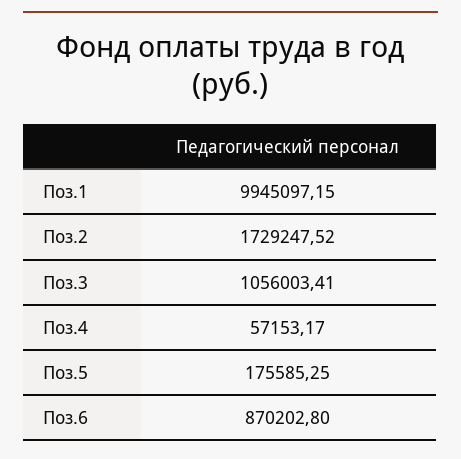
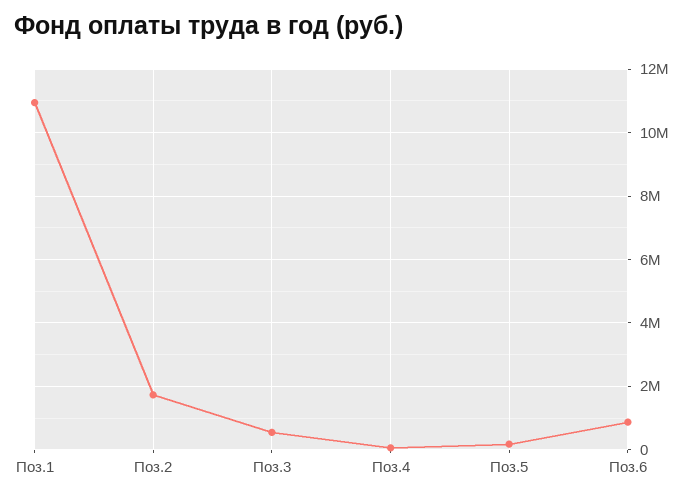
Поз.1: 9945097.15 -> 11000000
Поз.3: 1056003.41 -> 600000

